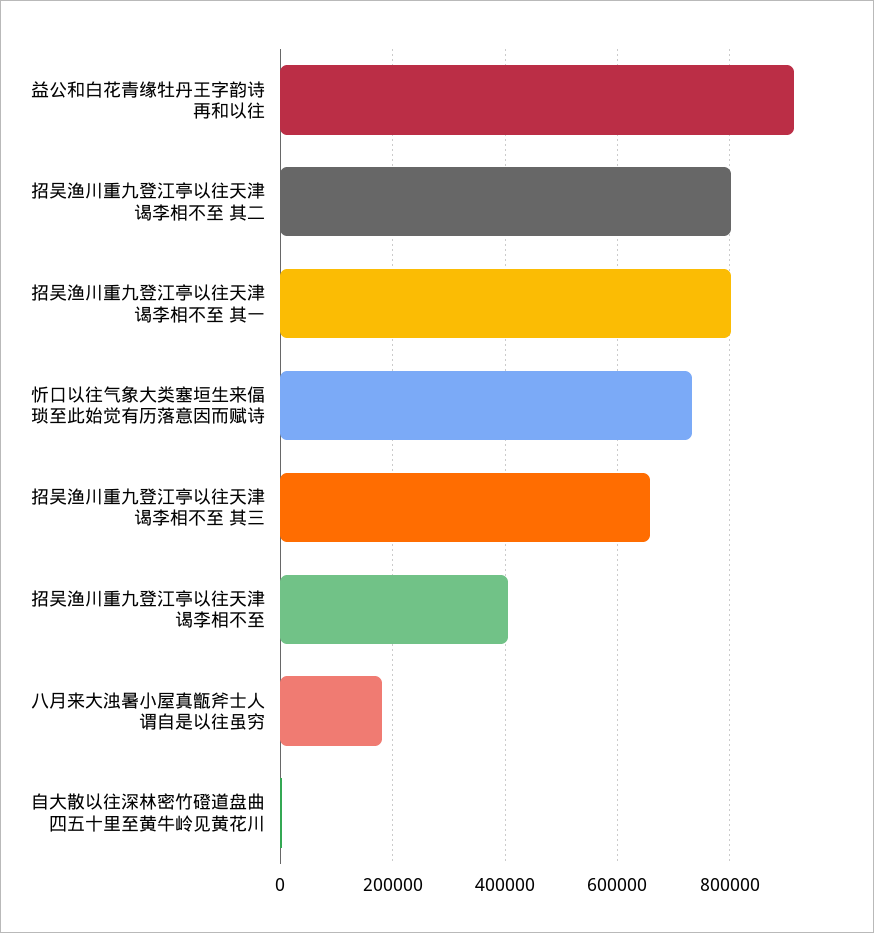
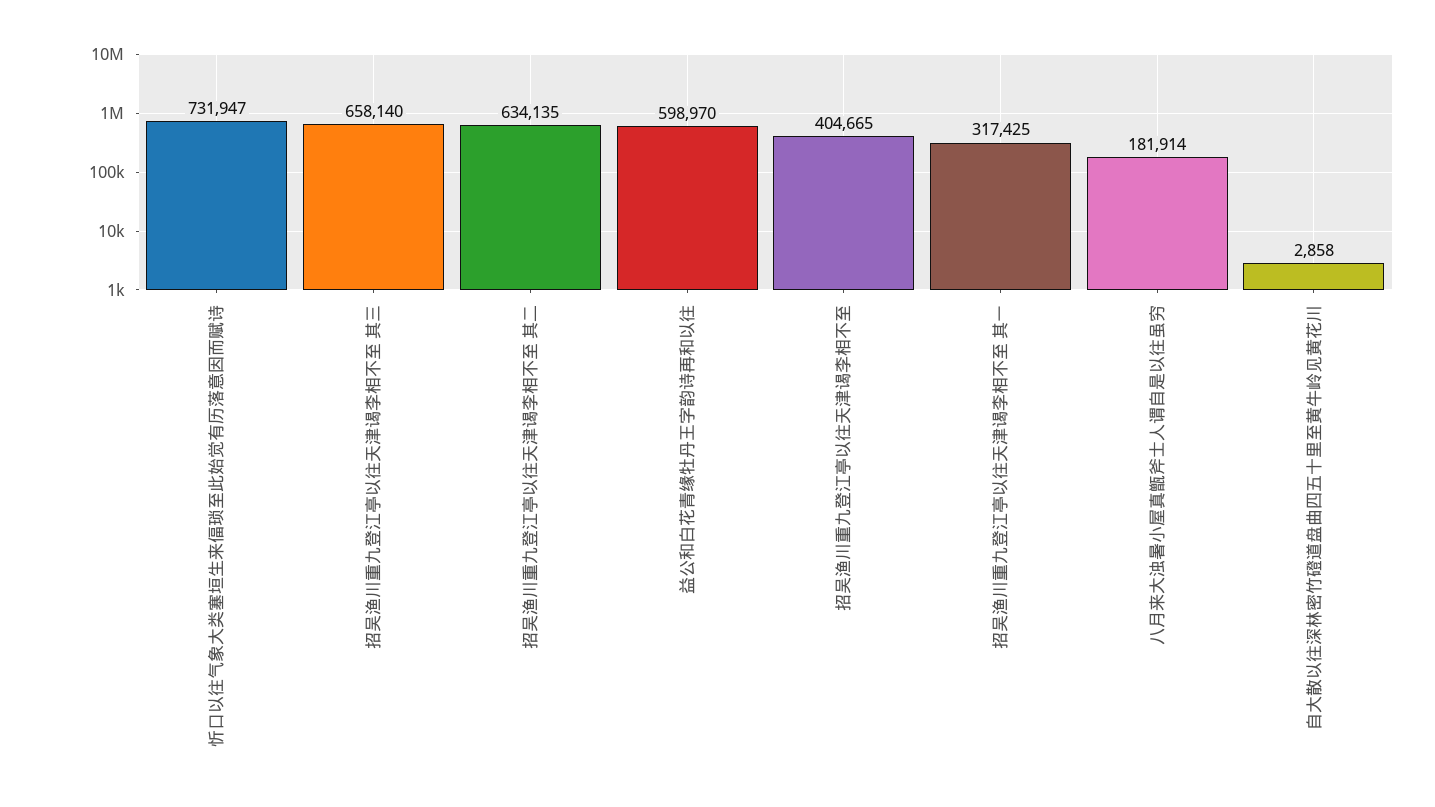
益公和白花青缘牡丹王字韵诗再和以往: 920000 -> 598970
招吴渔川重九登江亭以往天津谒李相不至 其二: 800000 -> 634135
招吴渔川重九登江亭以往天津谒李相不至 其一: 800000 -> 317425

